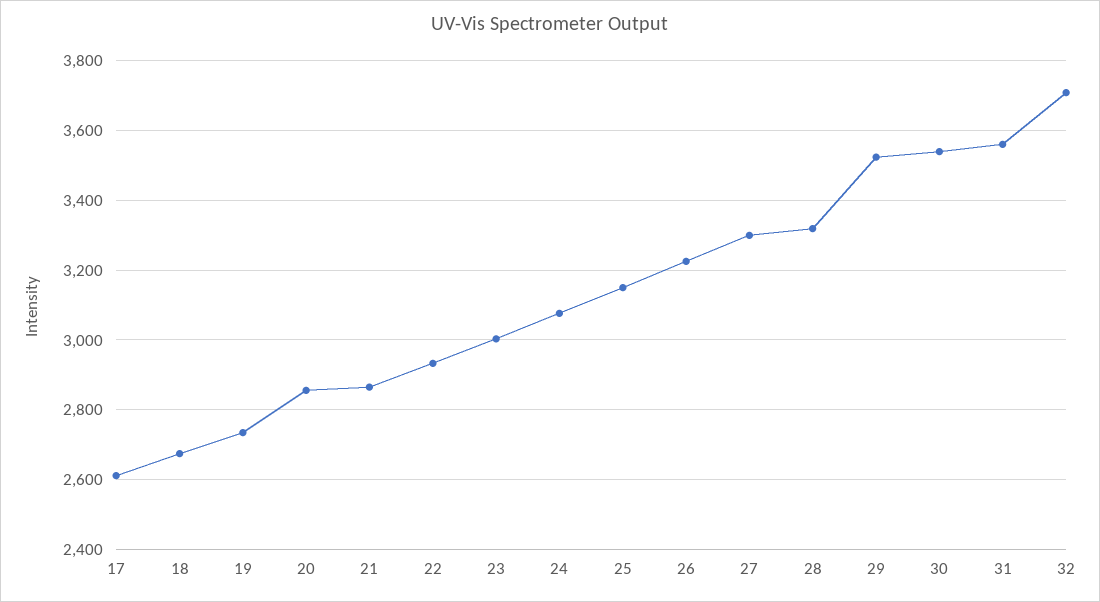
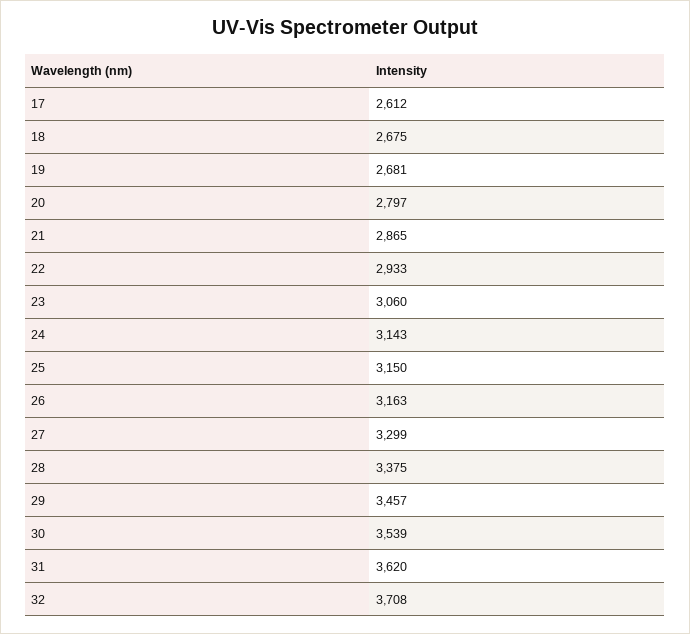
19: 2740 -> 2681
20: 2860 -> 2797
23: 3000 -> 3060
24: 3080 -> 3143
26: 3220 -> 3163
28: 3320 -> 3375
29: 3520 -> 3457
31: 3560 -> 3620

